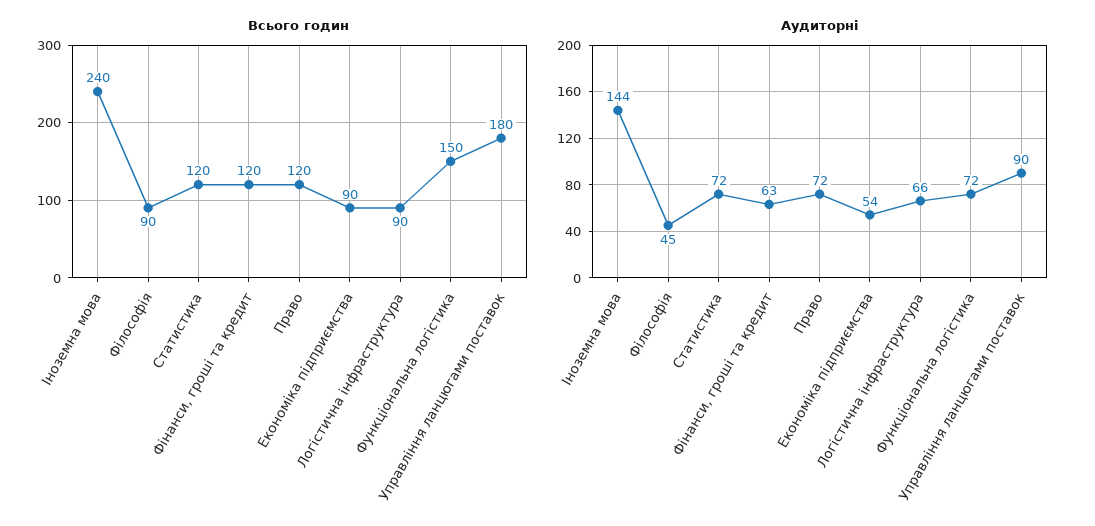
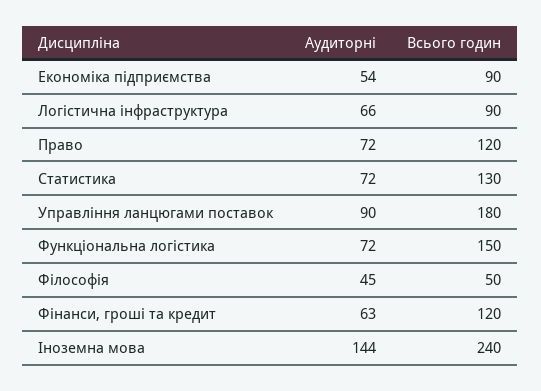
Всього годин, Філософія: 90 -> 50
Всього годин, Статистика: 120 -> 130

